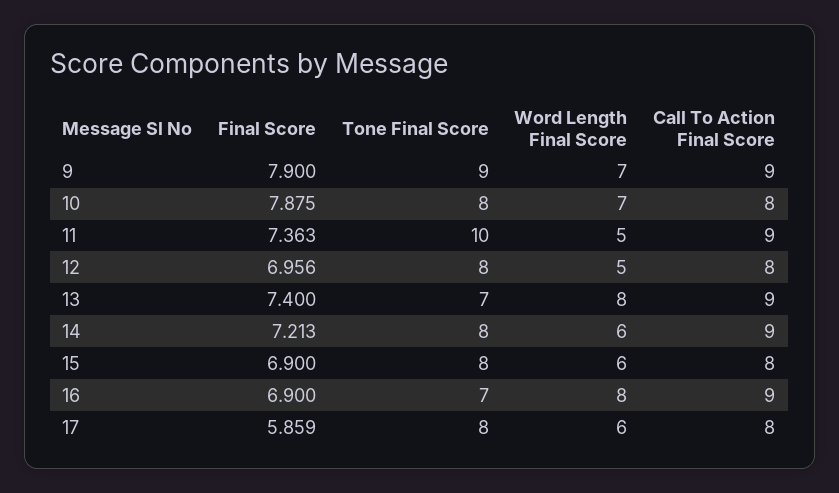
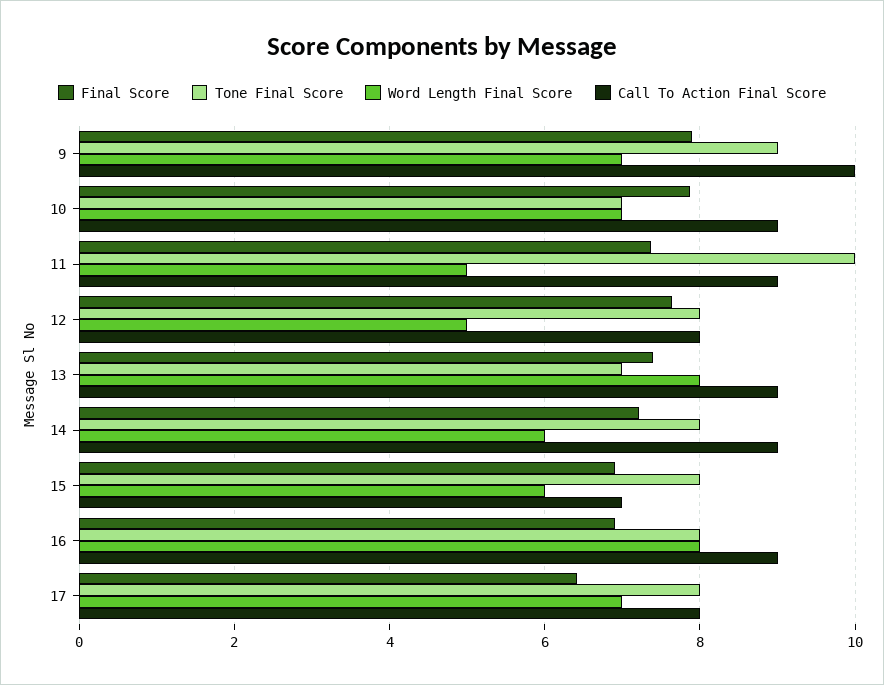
Call To Action Final Score, 9: 9 -> 10
Tone Final Score, 10: 8 -> 7
Call To Action Final Score, 10: 8 -> 9
Final Score, 12: 6.956 -> 7.6
Call To Action Final Score, 15: 8 -> 7
Tone Final Score, 16: 7 -> 8
Final Score, 17: 5.859 -> 6.4
Word Length Final Score, 17: 6 -> 7

